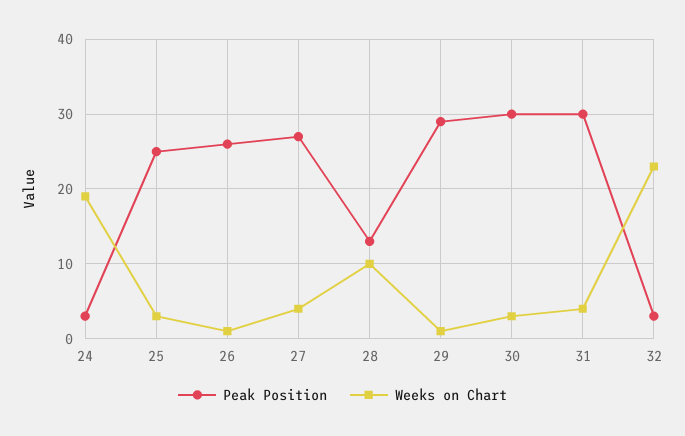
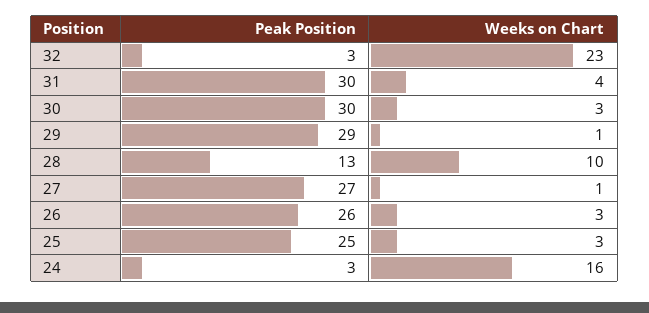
Weeks on Chart, 24: 19 -> 16
Weeks on Chart, 26: 1 -> 3
Weeks on Chart, 27: 4 -> 1

